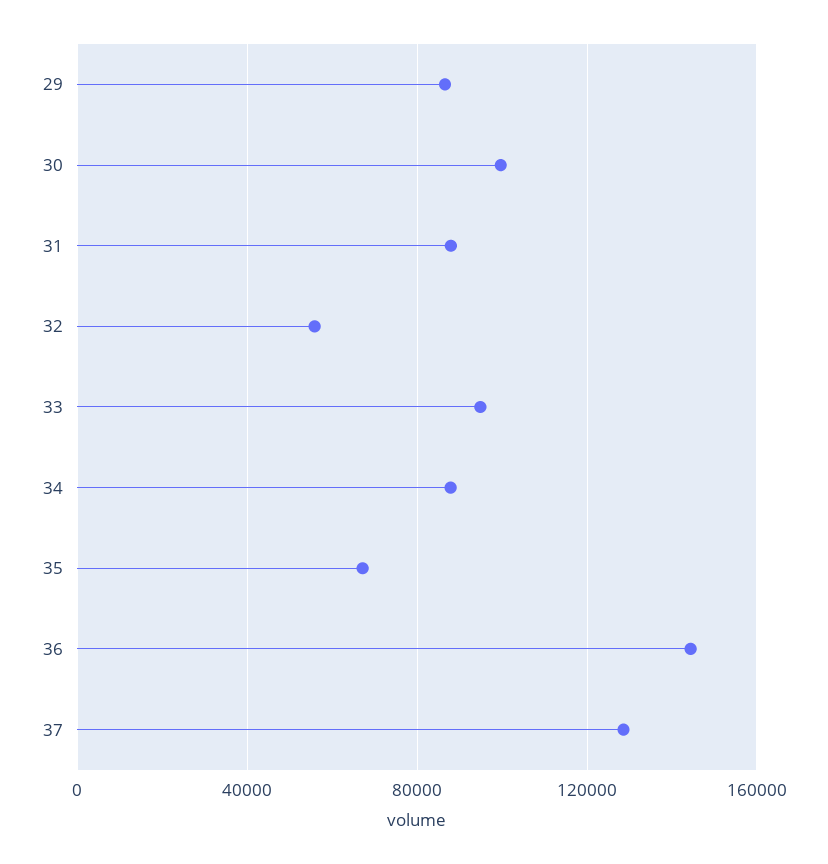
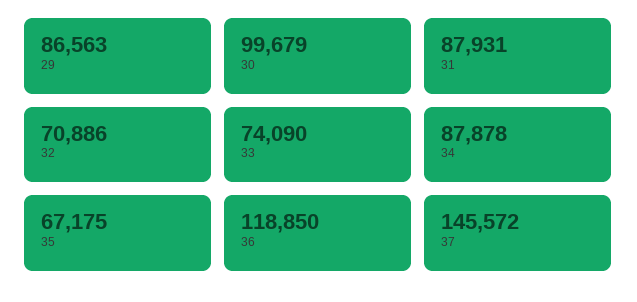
32: 55000 -> 70886
33: 95000 -> 74090
36: 145000 -> 118850
37: 130000 -> 145572

